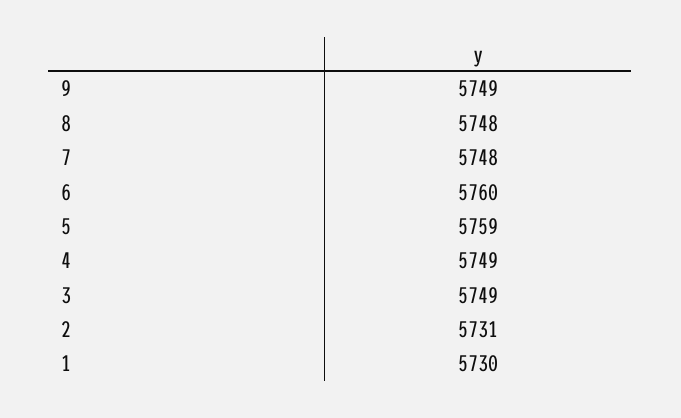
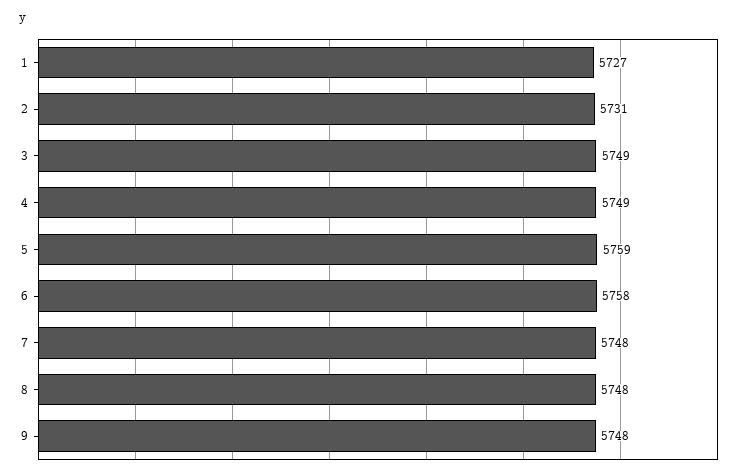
9: 5749 -> 5748
6: 5760 -> 5758
1: 5730 -> 5727

